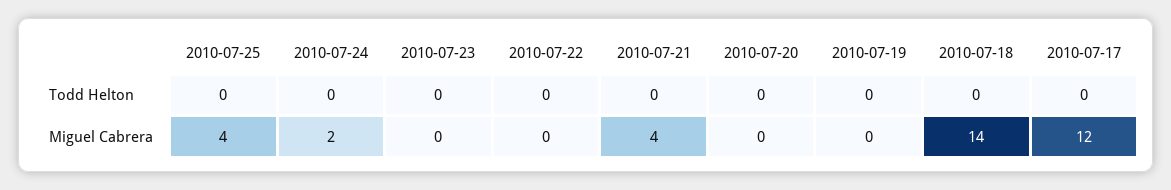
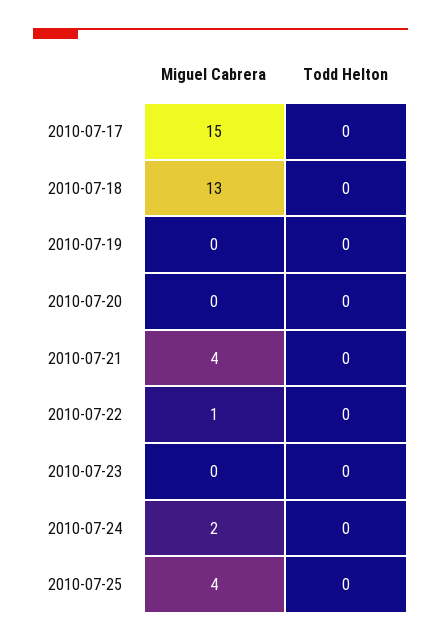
2010-07-22, Miguel Cabrera: 0 -> 1
2010-07-18, Miguel Cabrera: 14 -> 13
2010-07-17, Miguel Cabrera: 12 -> 15

